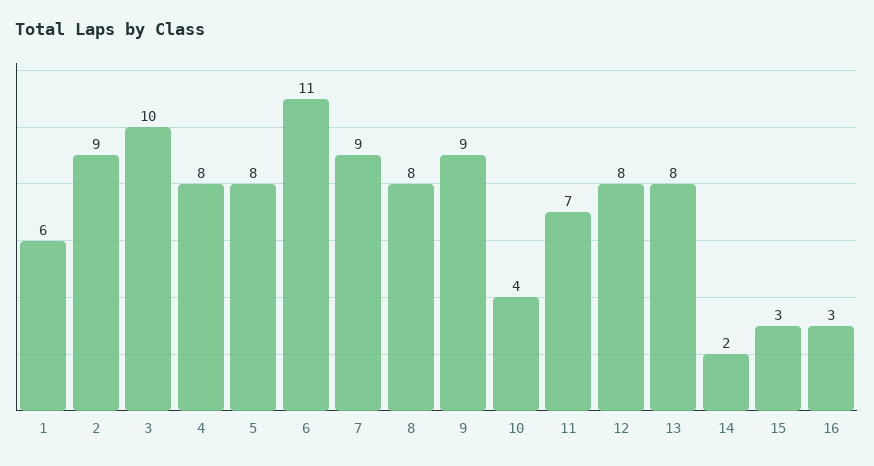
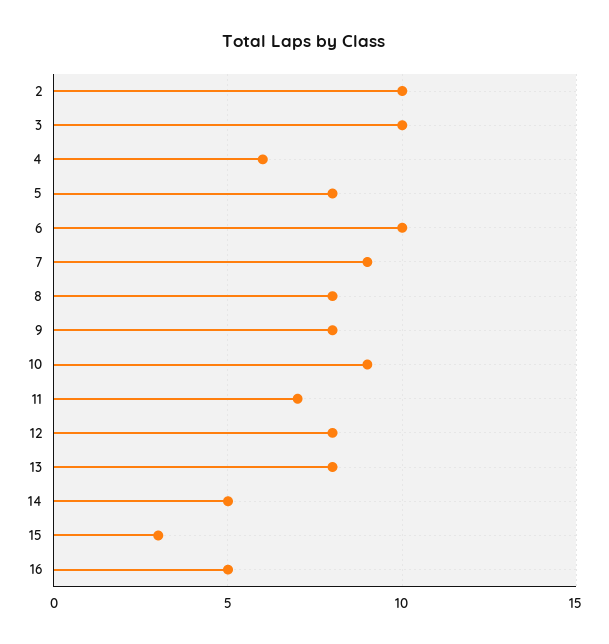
1: 6 -> none
2: 9 -> 10
4: 8 -> 6
6: 11 -> 10
9: 9 -> 8
10: 4 -> 9
14: 2 -> 5
16: 3 -> 5

